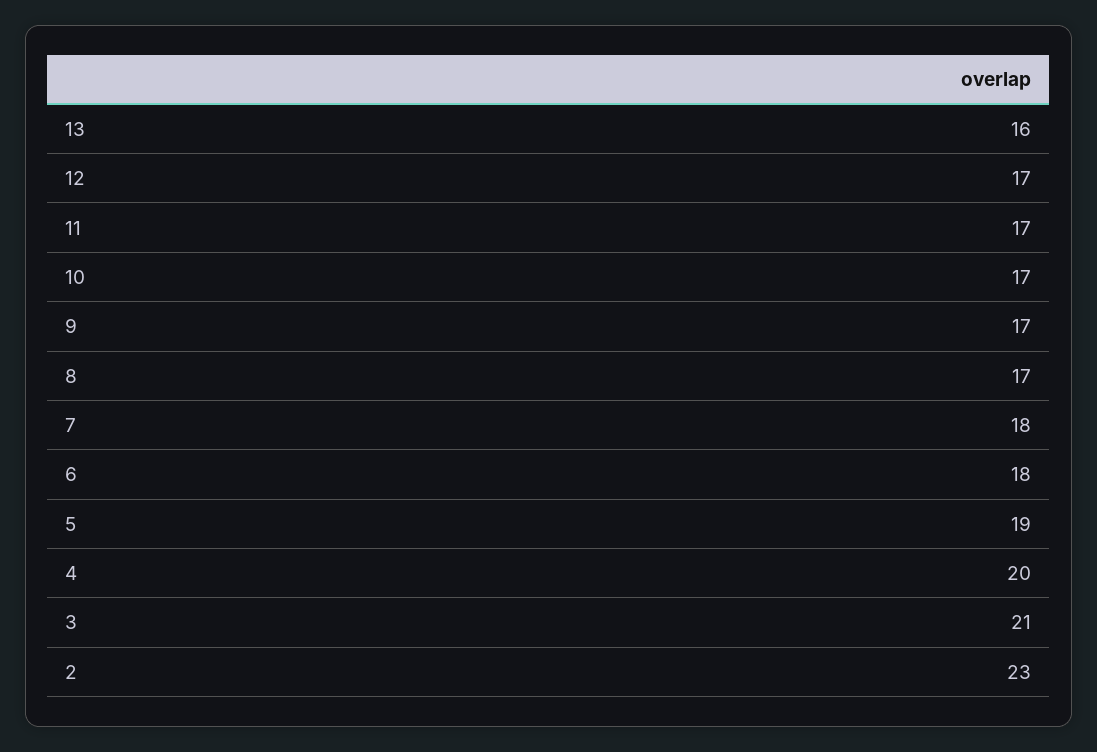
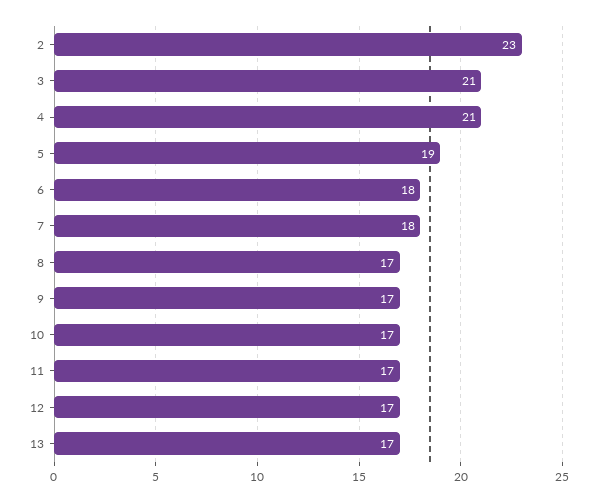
13: 16 -> 17
4: 20 -> 21

